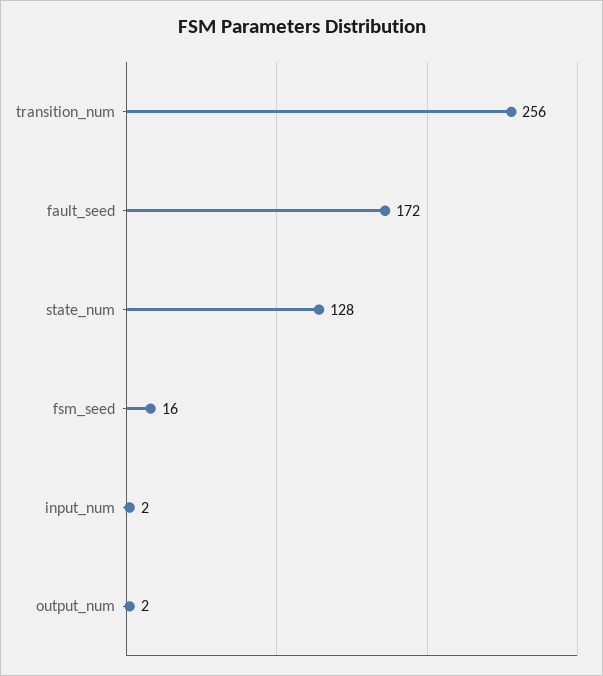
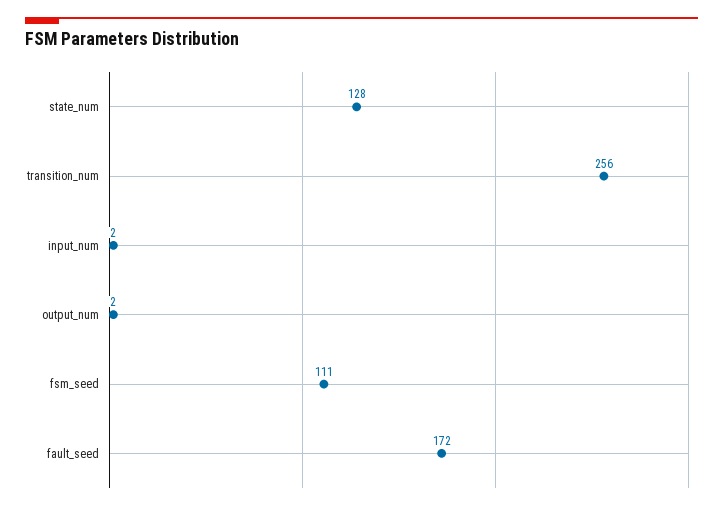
fsm_seed: 16 -> 111

